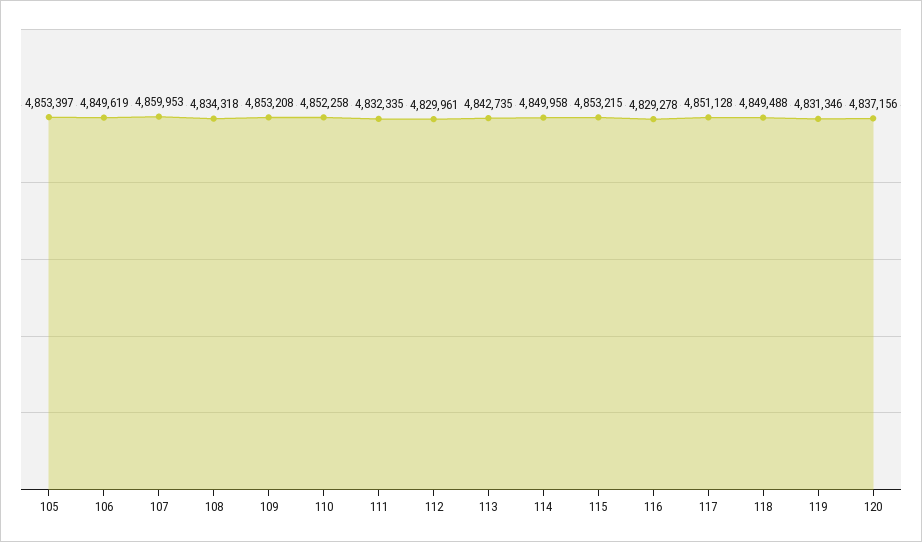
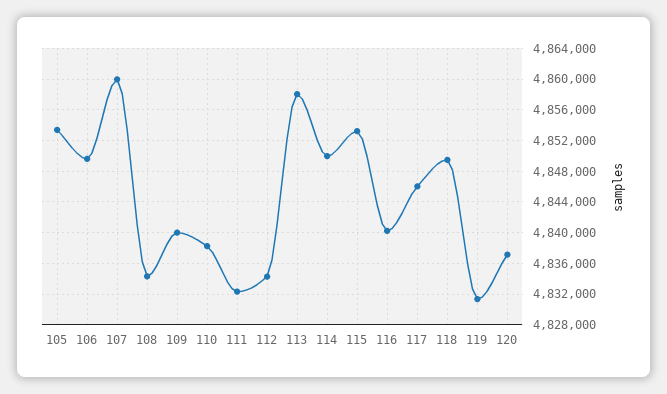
109: 4853208 -> 4840000
110: 4852258 -> 4838000
112: 4829961 -> 4834000
113: 4842735 -> 4858000
116: 4829278 -> 4840000
117: 4851128 -> 4846000

